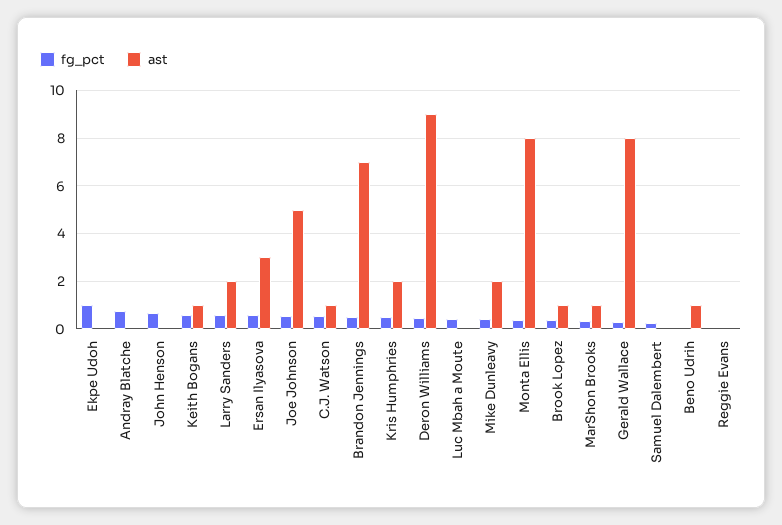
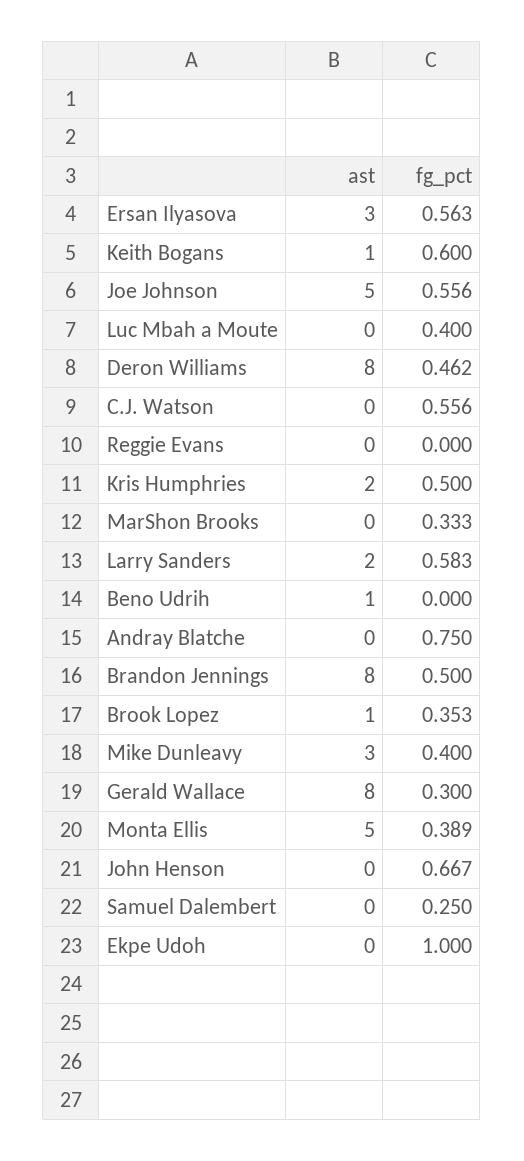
ast, C.J. Watson: 1 -> 0
ast, Brandon Jennings: 7 -> 8
ast, Deron Williams: 9 -> 8
ast, Mike Dunleavy: 2 -> 3
ast, Monta Ellis: 8 -> 5
ast, MarShon Brooks: 1 -> 0

